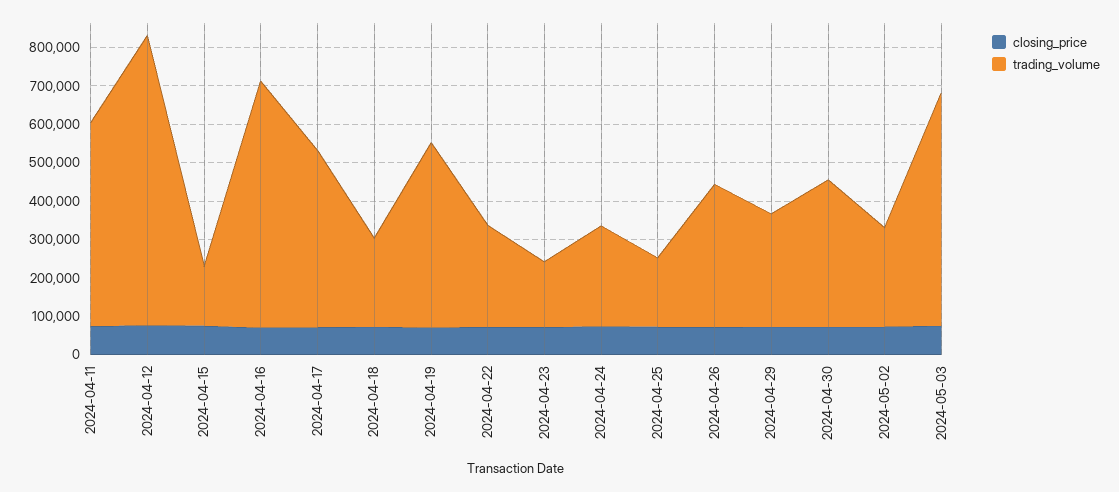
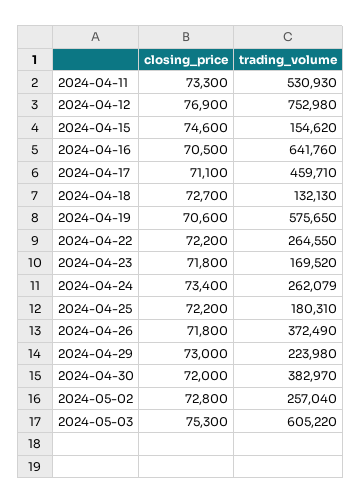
trading_volume, 2024-04-18: 225000 -> 132130
trading_volume, 2024-04-19: 475000 -> 575650
trading_volume, 2024-04-29: 300000 -> 223980

